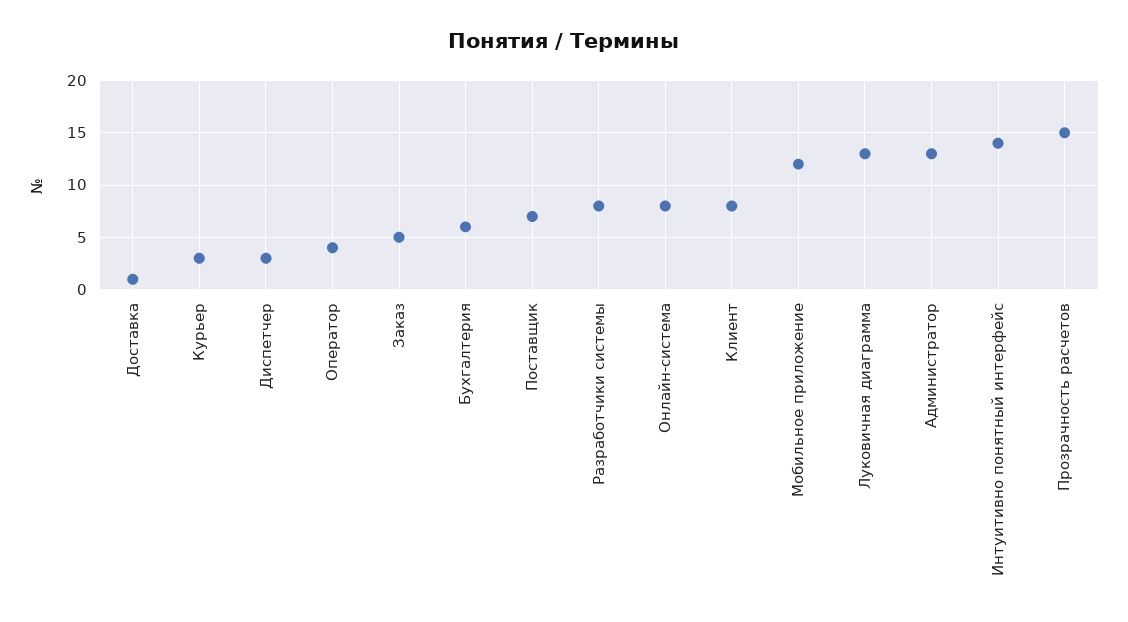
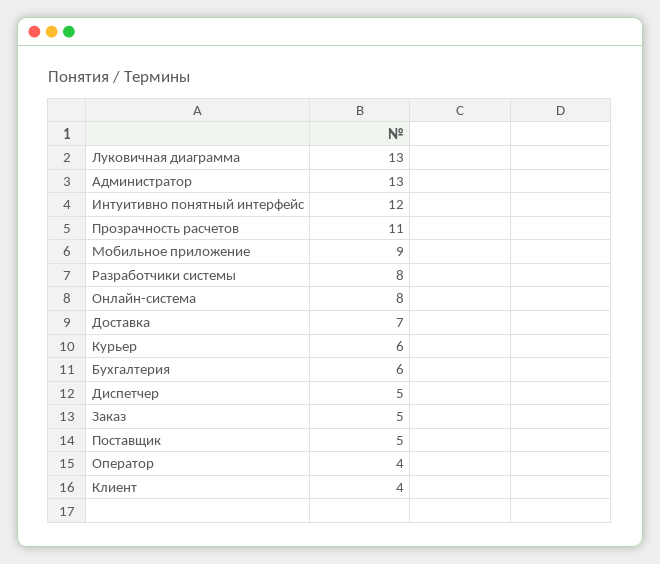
Доставка: 1 -> 7
Курьер: 3 -> 6
Диспетчер: 3 -> 5
Поставщик: 7 -> 5
Клиент: 8 -> 4
Мобильное приложение: 12 -> 9
Интуитивно понятный интерфейс: 14 -> 12
Прозрачность расчетов: 15 -> 11

